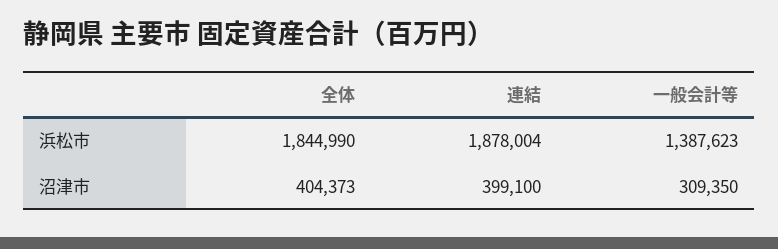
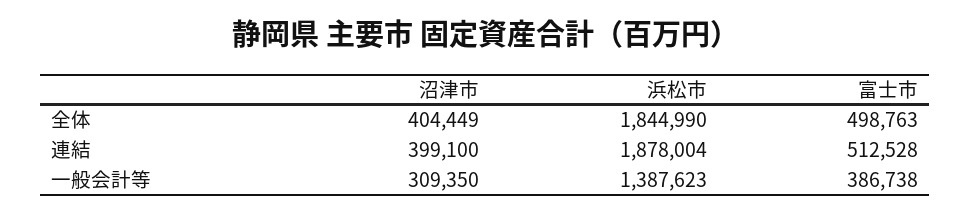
全体, 沼津市: 404373 -> 404449
全体, 富士市: none -> 498763
連結, 富士市: none -> 512528
一般会計等, 富士市: none -> 386738

